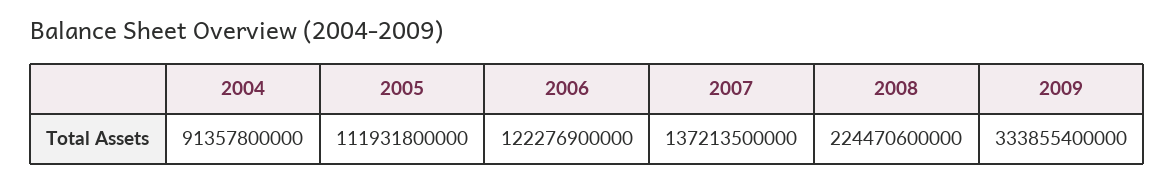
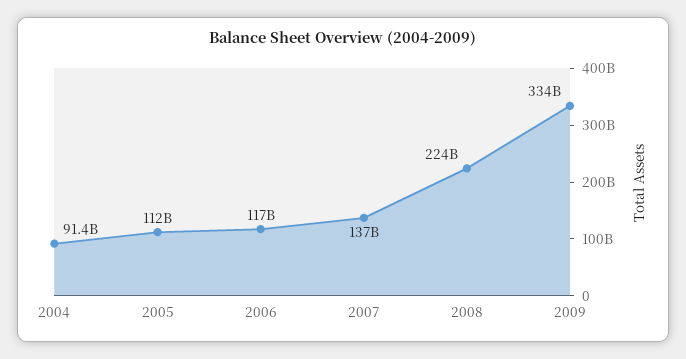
2006: 122276900000 -> 117000000000

